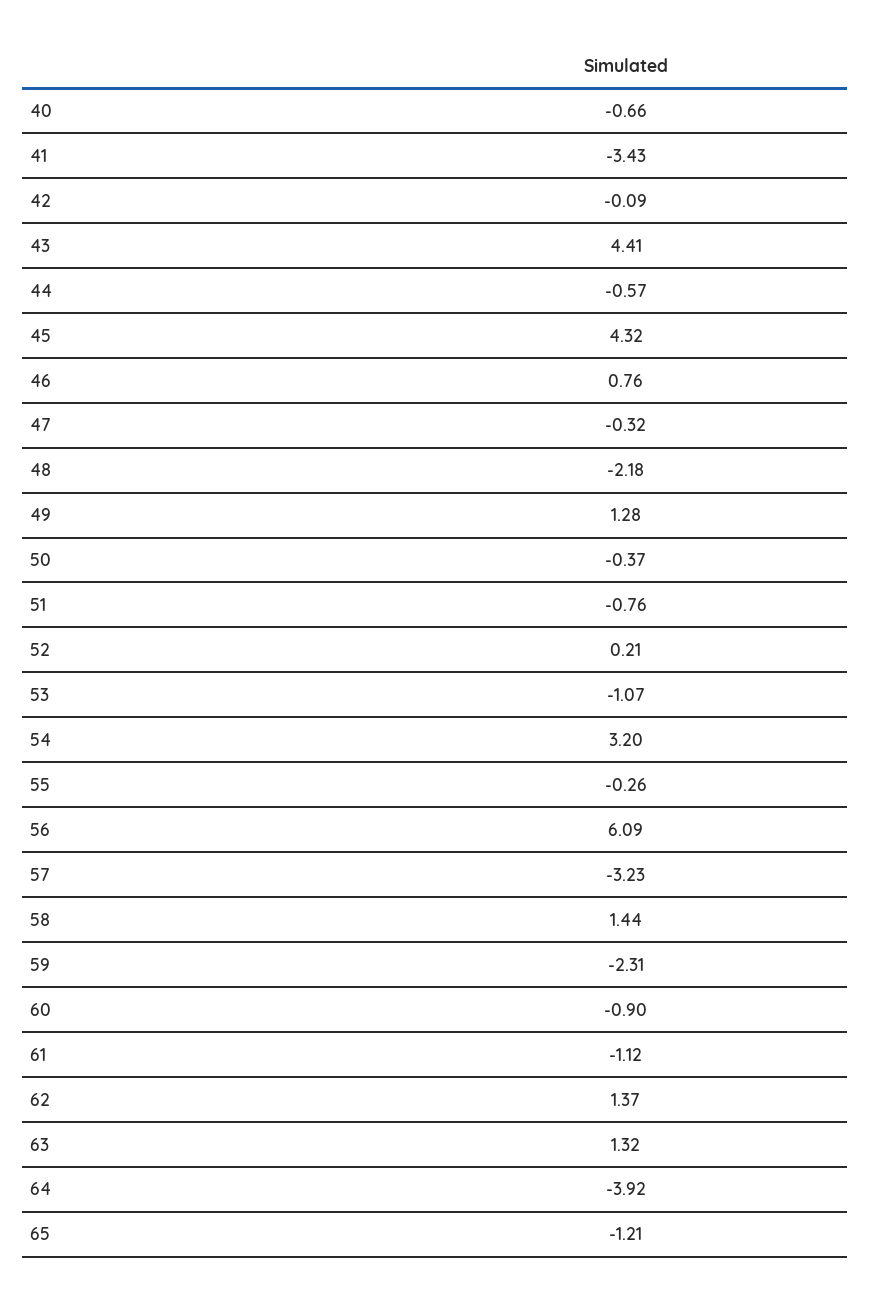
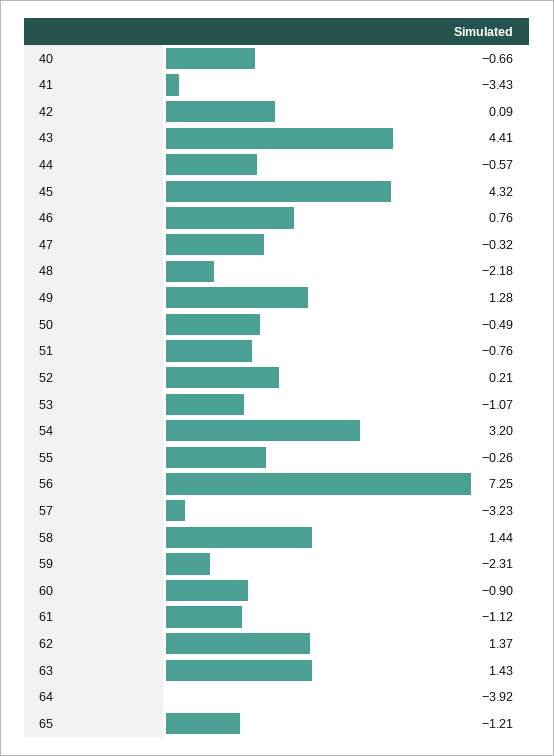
42: -0.09 -> 0.09
50: -0.37 -> -0.49
56: 6.09 -> 7.25
63: 1.32 -> 1.43

